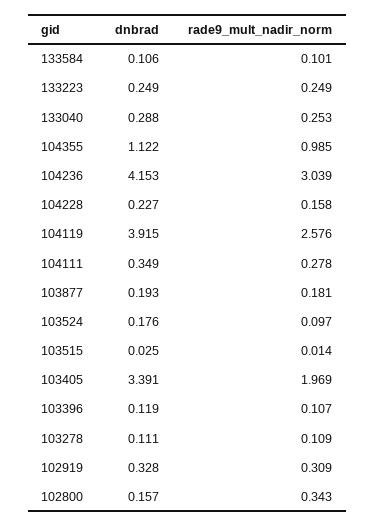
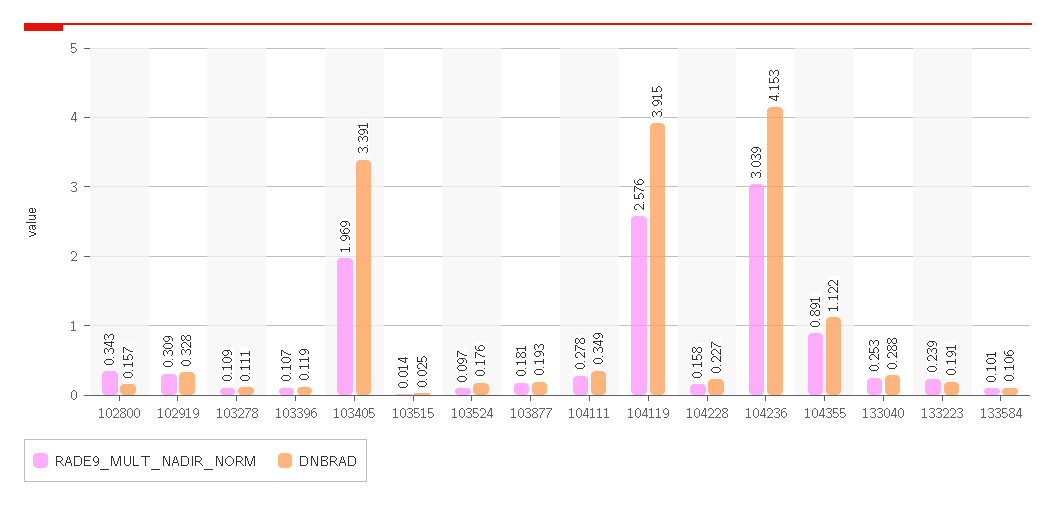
dnbrad, 133223: 0.249 -> 0.191
rade9_mult_nadir_norm, 133223: 0.249 -> 0.239
rade9_mult_nadir_norm, 104355: 0.985 -> 0.891

